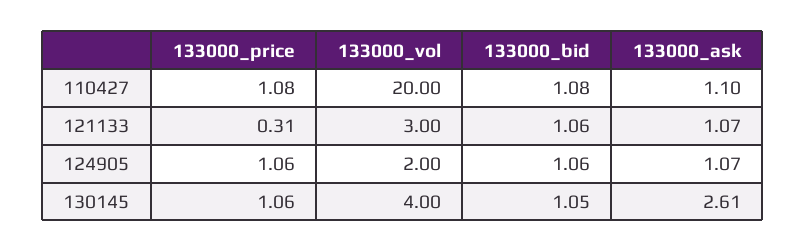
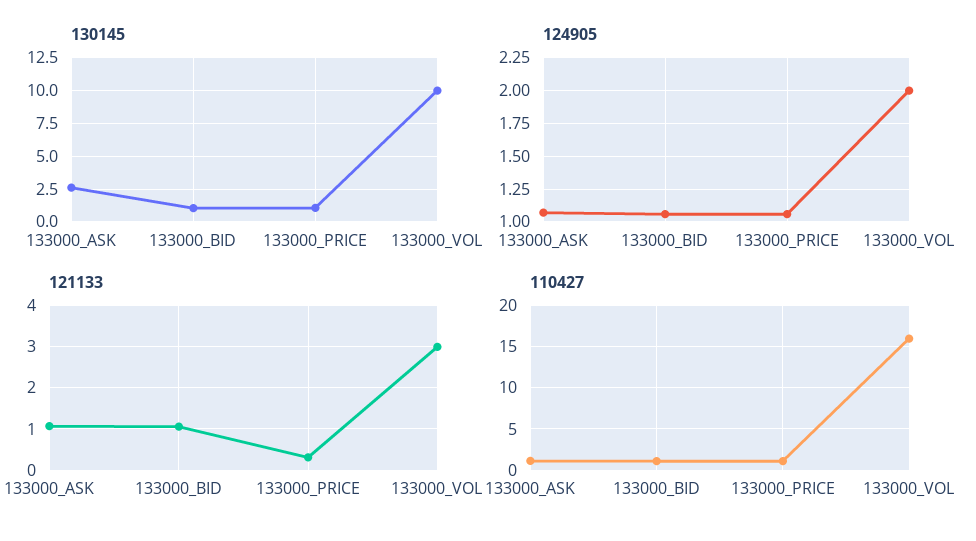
110427, 133000_vol: 20 -> 16
130145, 133000_vol: 4 -> 10

